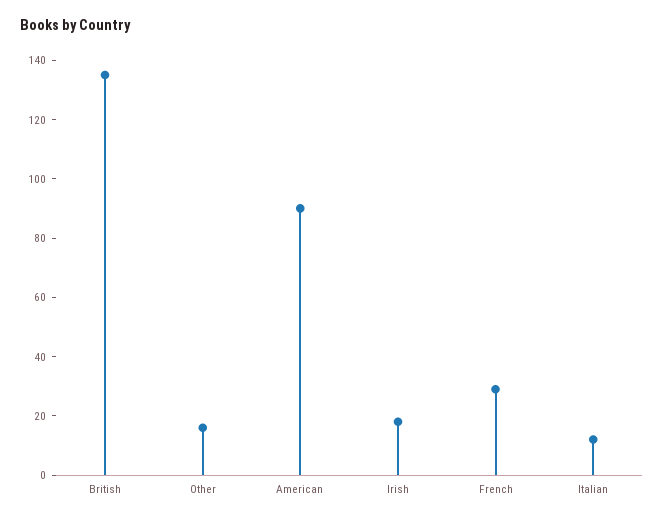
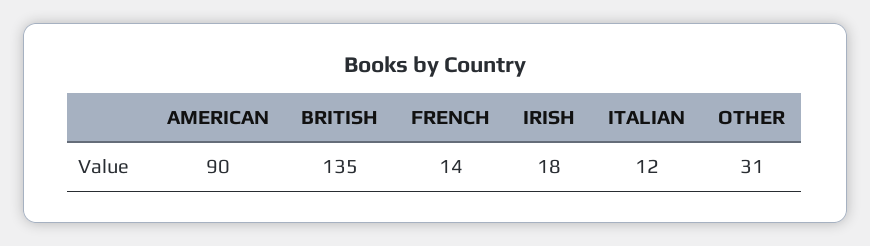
Other: 15 -> 31
French: 30 -> 14

